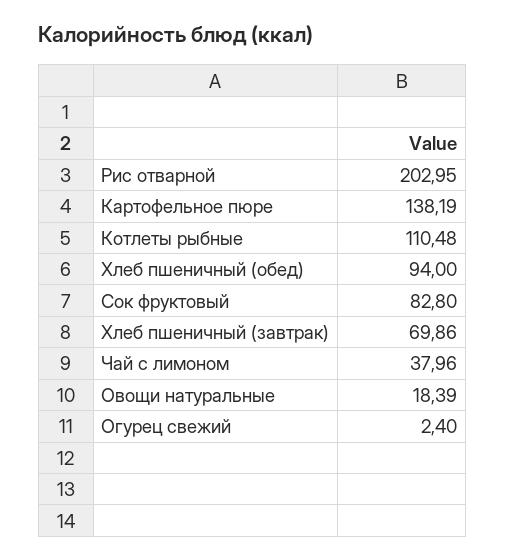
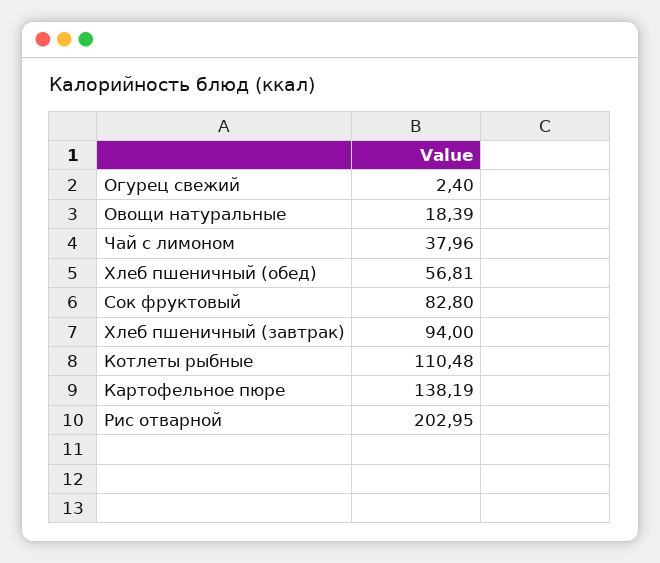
Хлеб пшеничный (обед): 94 -> 56.81
Хлеб пшеничный (завтрак): 69.86 -> 94

